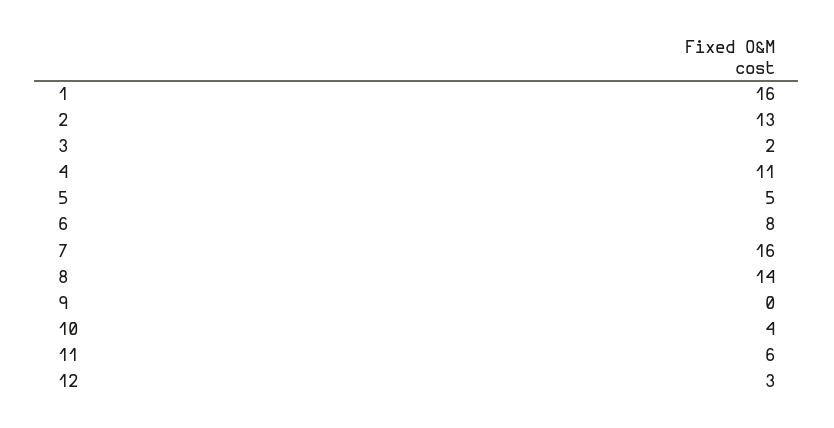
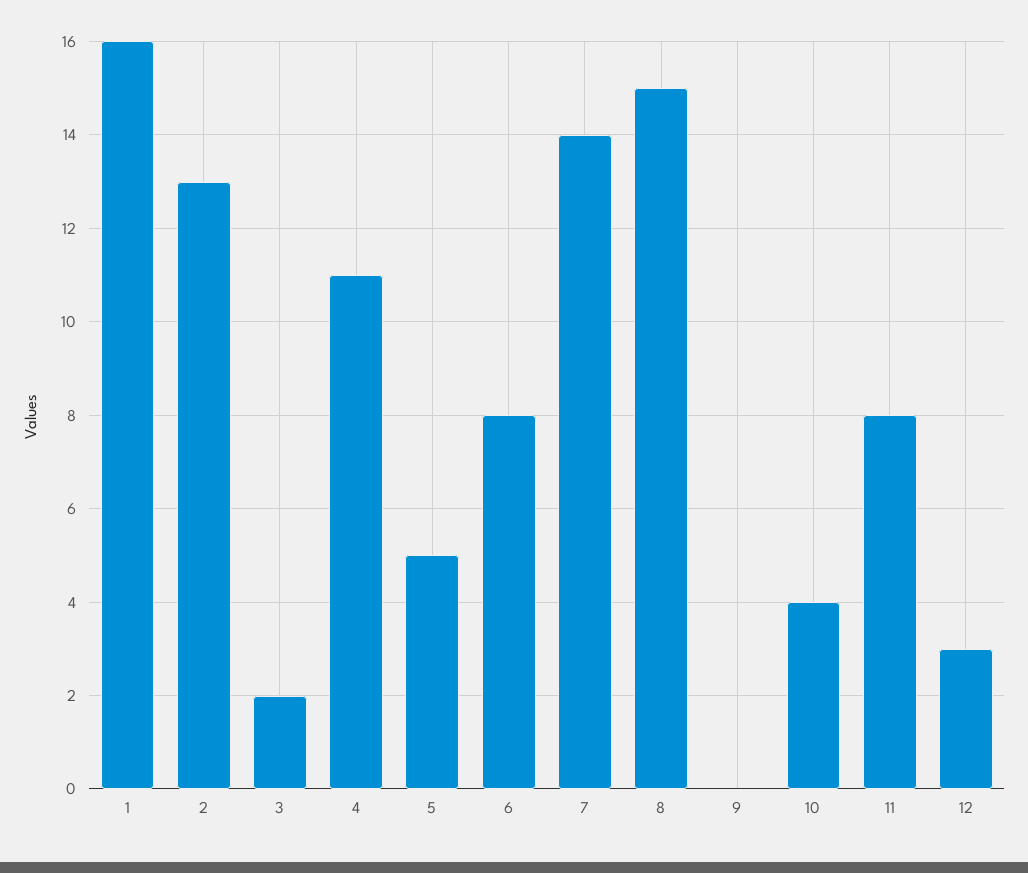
7: 16 -> 14
8: 14 -> 15
11: 6 -> 8

